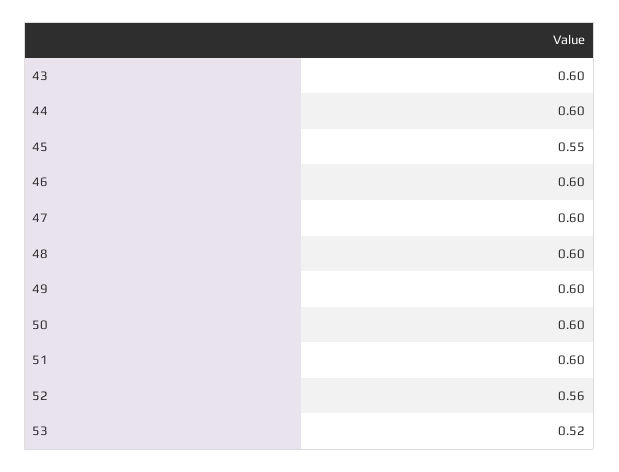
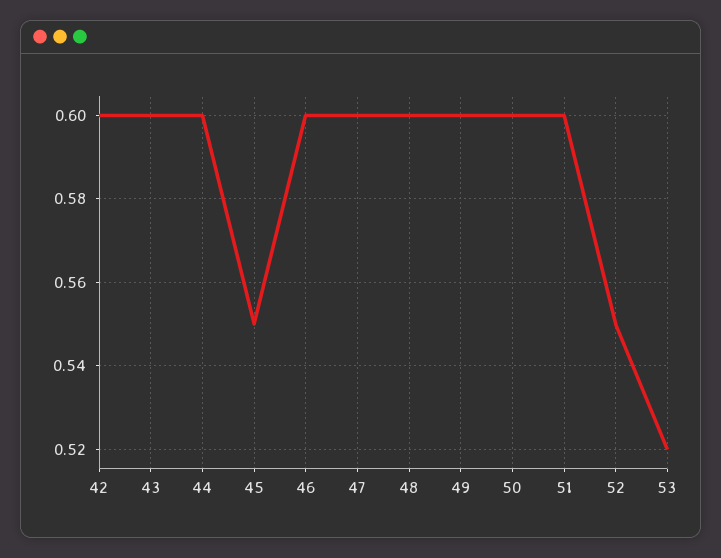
52: 0.56 -> 0.55
42: none -> 0.6

